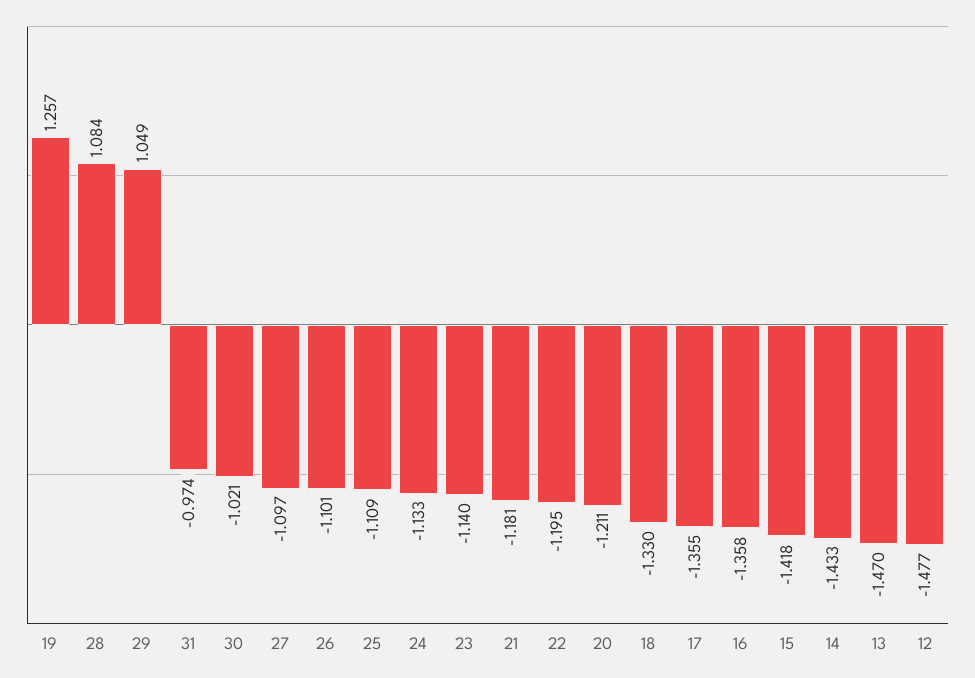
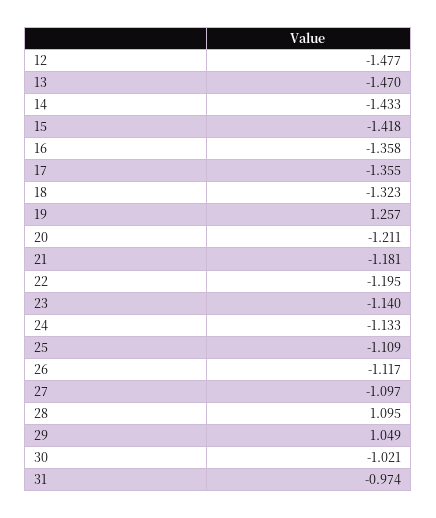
28: 1.084 -> 1.095
26: -1.101 -> -1.117
18: -1.33 -> -1.323

